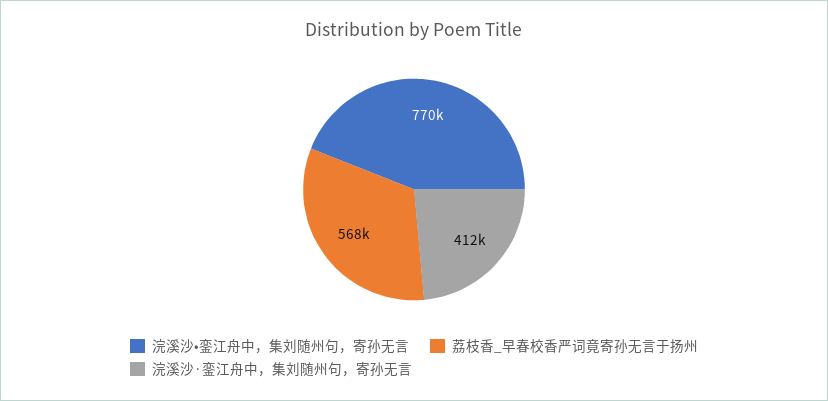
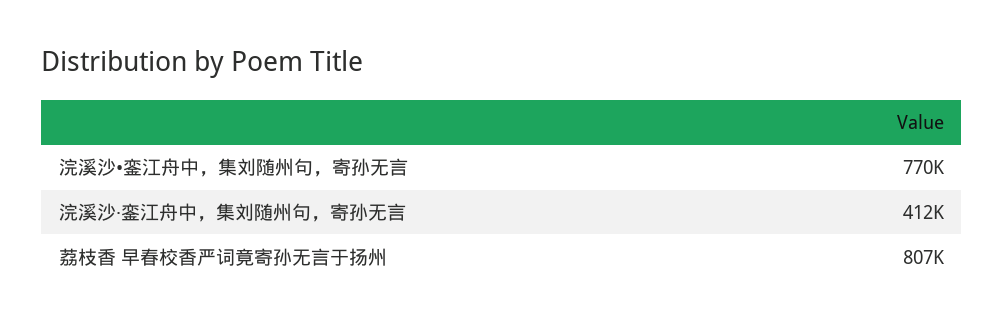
荔枝香_早春校香严词竟寄孙无言于扬州: 568000 -> 807000

